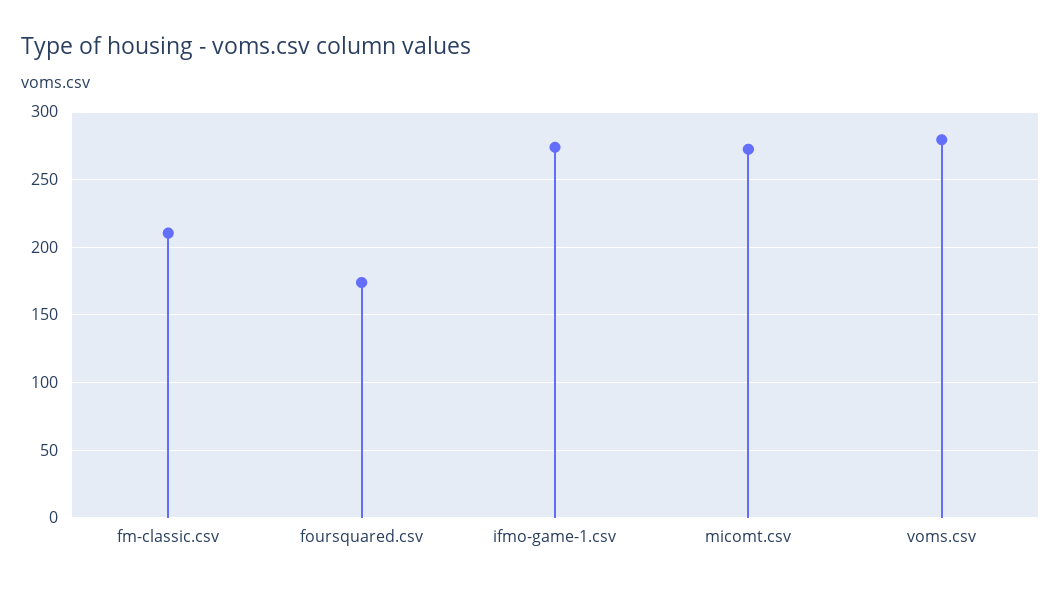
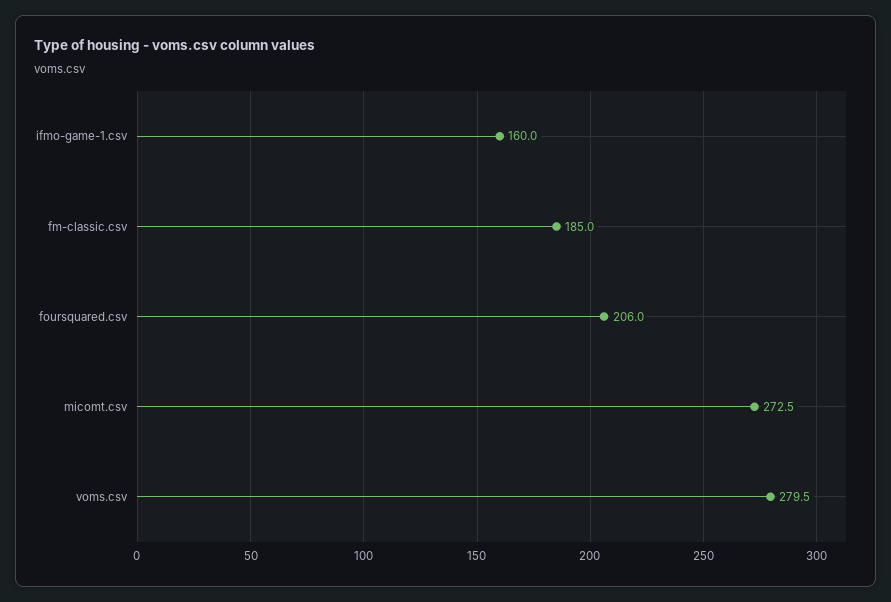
fm-classic.csv: 210 -> 185
foursquared.csv: 175 -> 206
ifmo-game-1.csv: 275 -> 160

